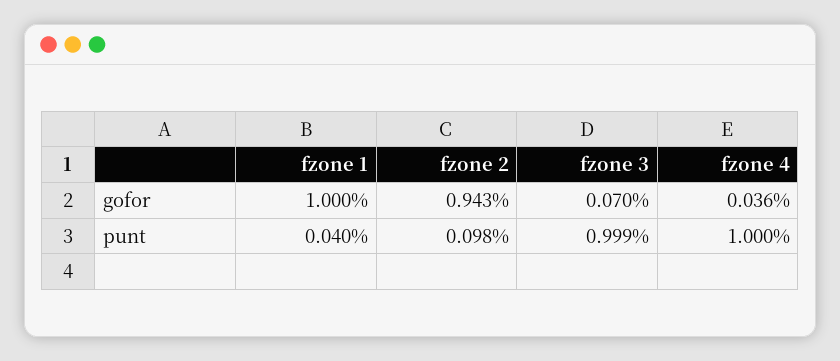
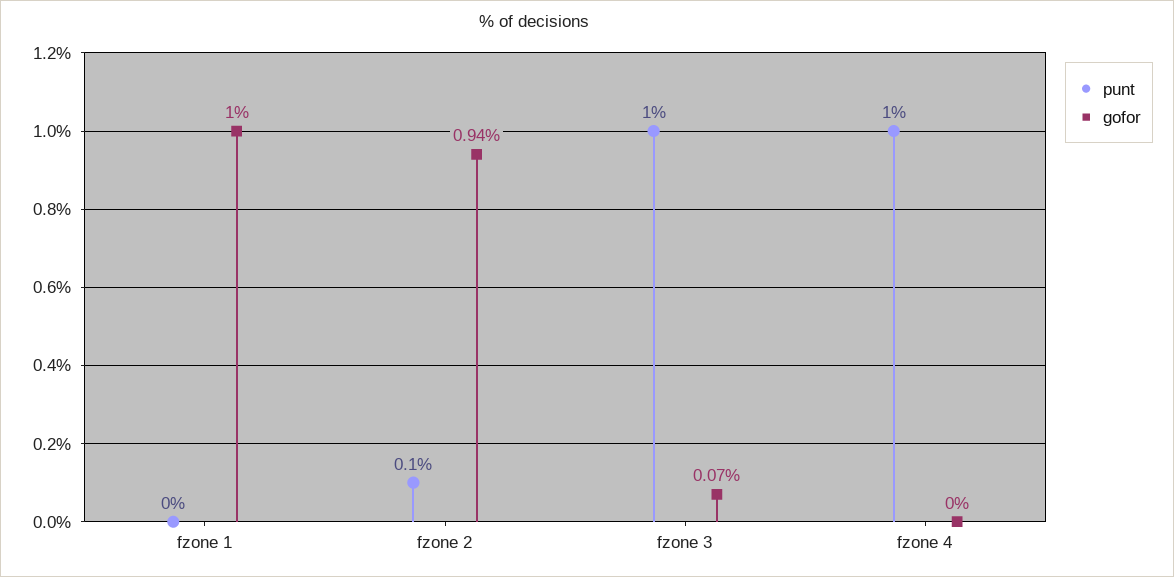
gofor, fzone 4: 0.036 -> 0
punt, fzone 1: 0.04 -> 0

